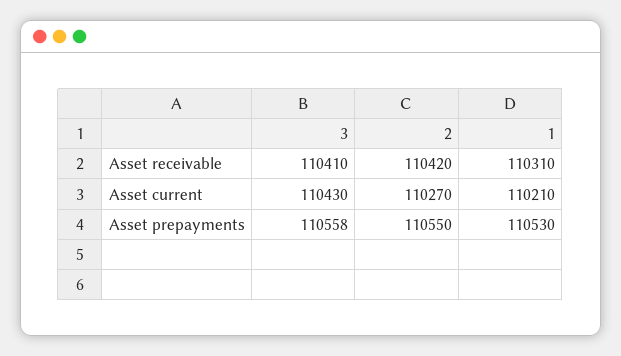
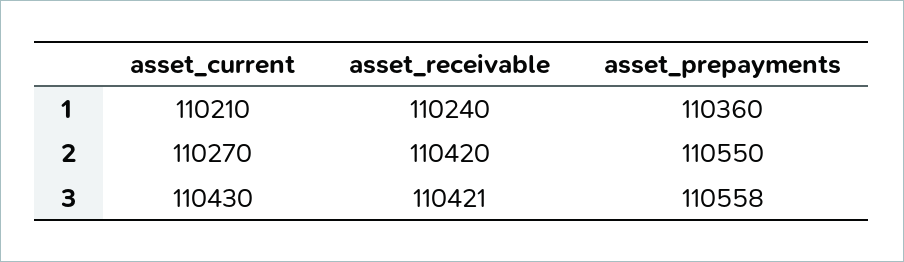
3, Asset receivable: 110410 -> 110421
1, Asset receivable: 110310 -> 110240
1, Asset prepayments: 110530 -> 110360

